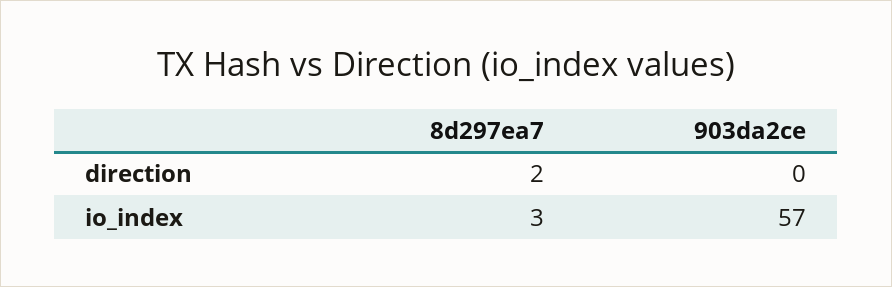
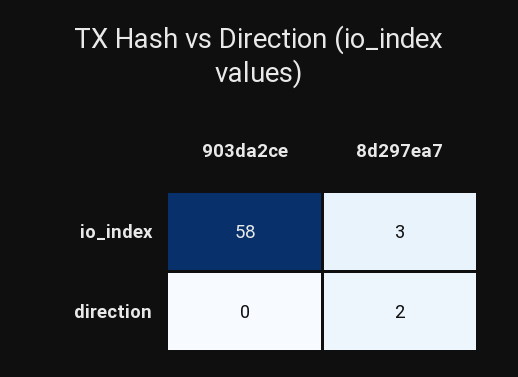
903da2ce, io_index: 57 -> 58

